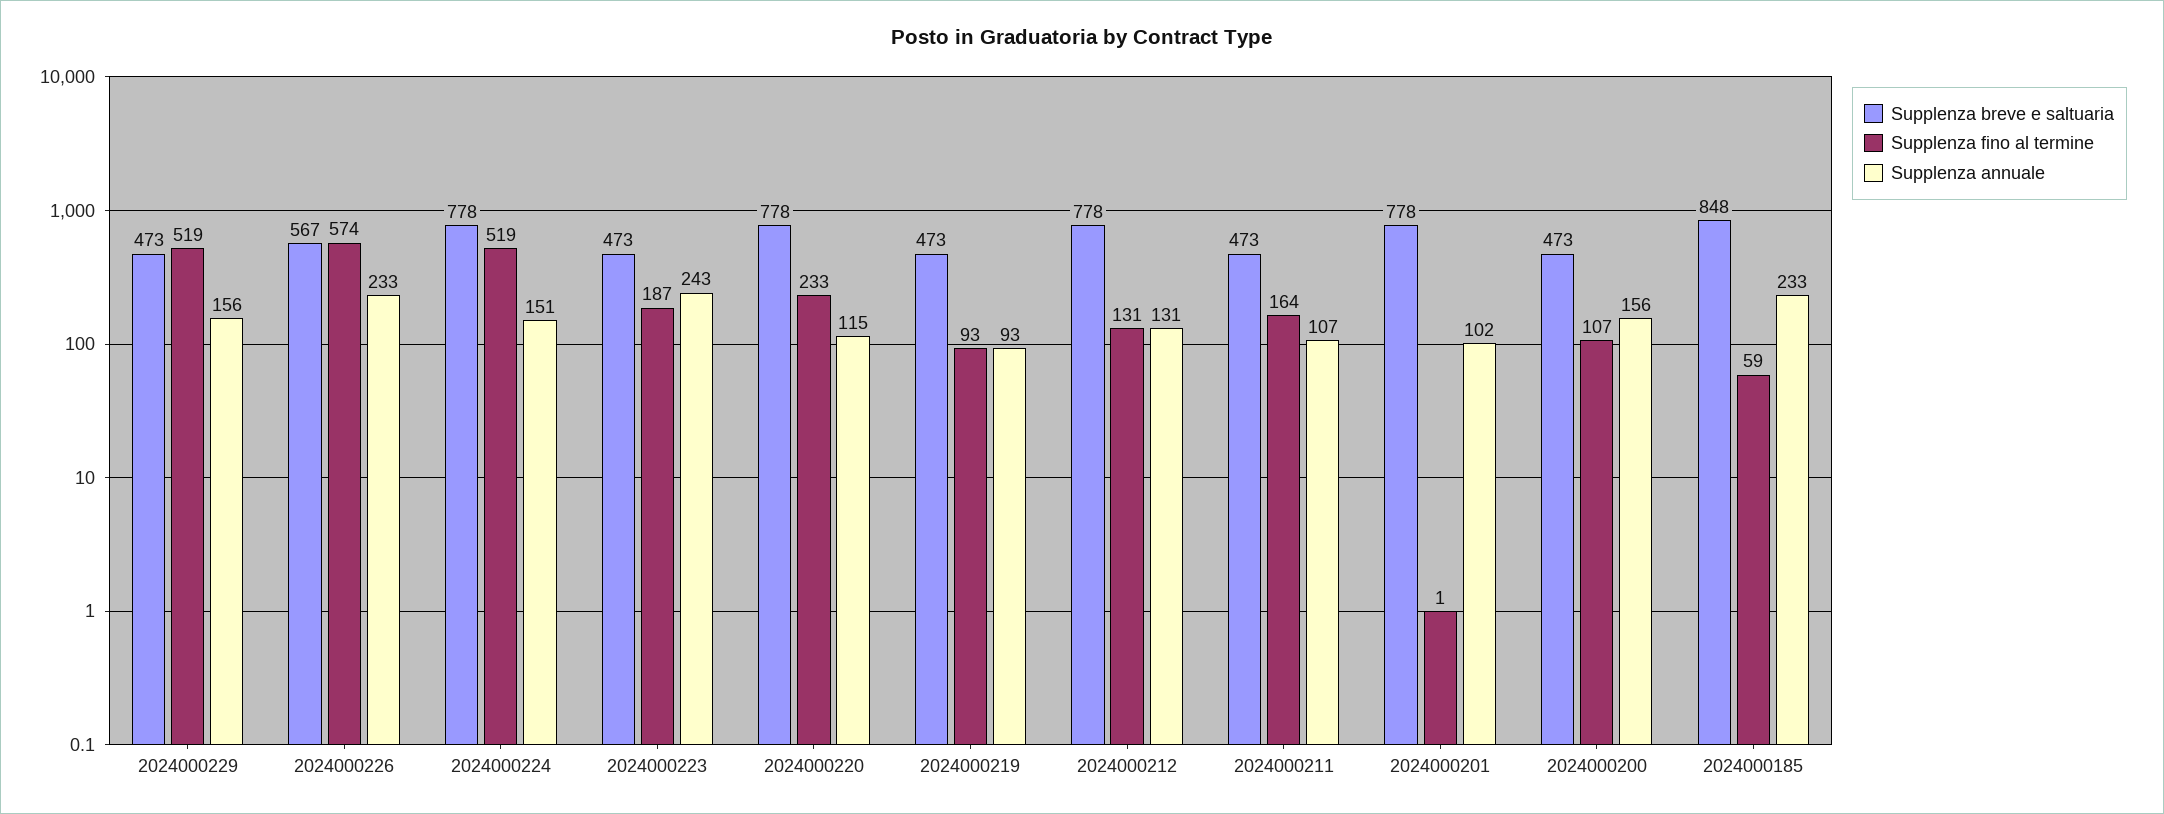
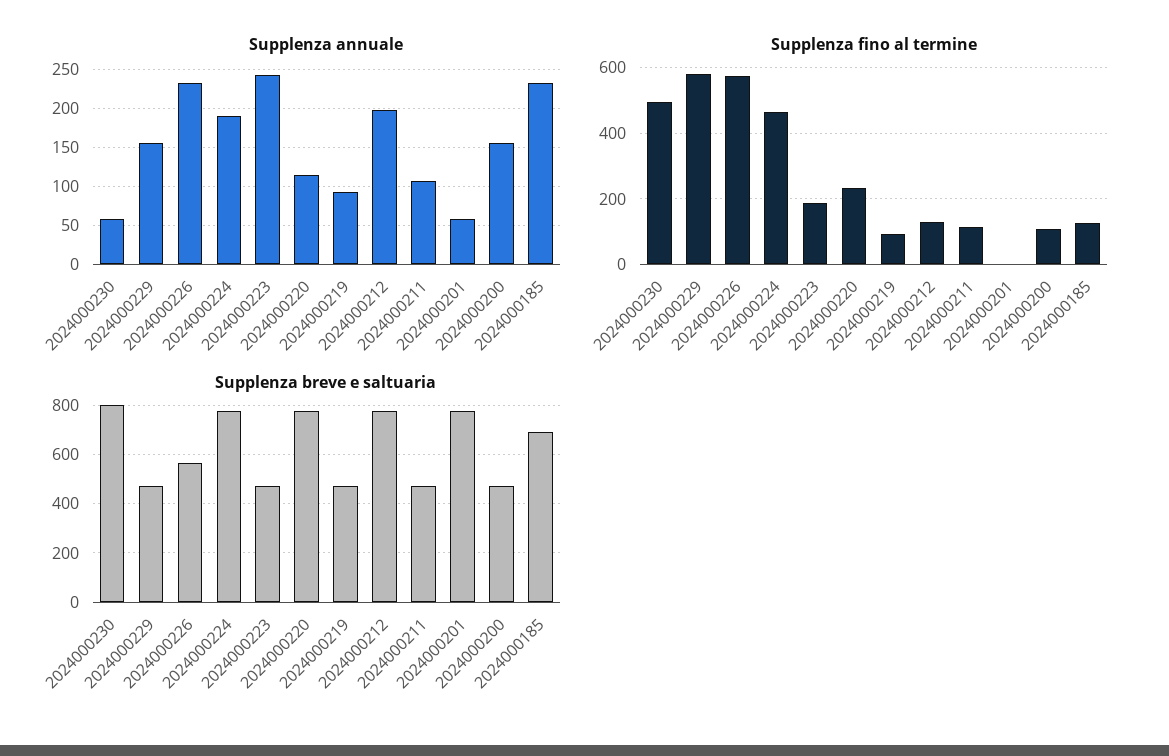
Supplenza fino al termine, 2024000229: 519 -> 580
Supplenza fino al termine, 2024000224: 519 -> 460
Supplenza annuale, 2024000224: 151 -> 190
Supplenza annuale, 2024000212: 131 -> 200
Supplenza fino al termine, 2024000211: 164 -> 120
Supplenza annuale, 2024000201: 102 -> 60
Supplenza breve e saltuaria, 2024000185: 848 -> 700
Supplenza fino al termine, 2024000185: 59 -> 120
Supplenza annuale, 2024000230: none -> 60
Supplenza fino al termine, 2024000230: none -> 500
Supplenza breve e saltuaria, 2024000230: none -> 800

